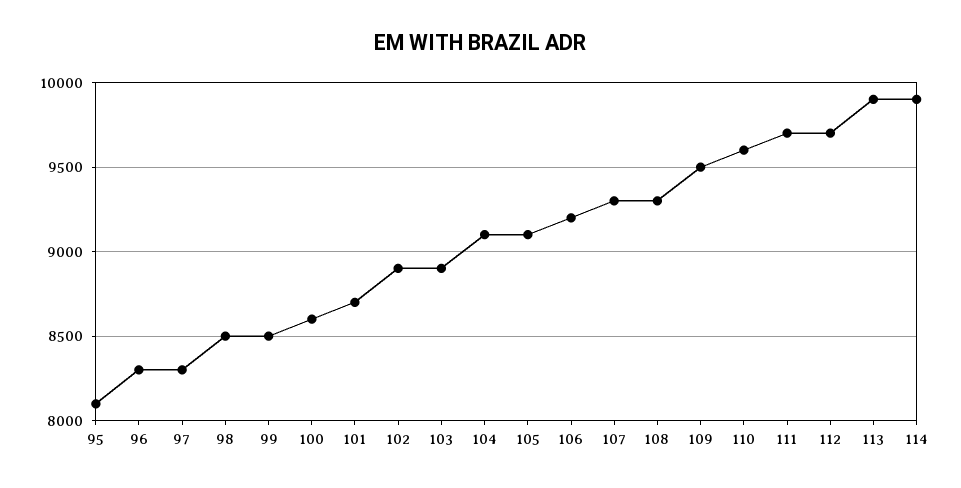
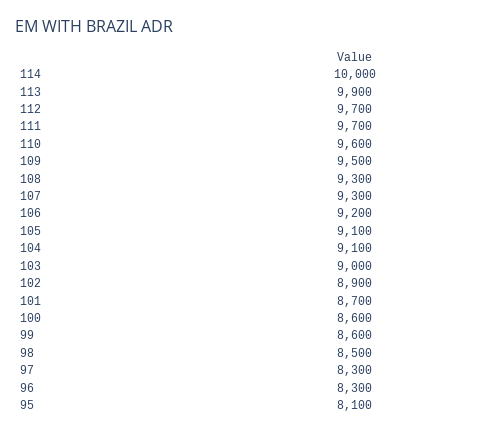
99: 8500 -> 8600
103: 8900 -> 9000
114: 9900 -> 10000

